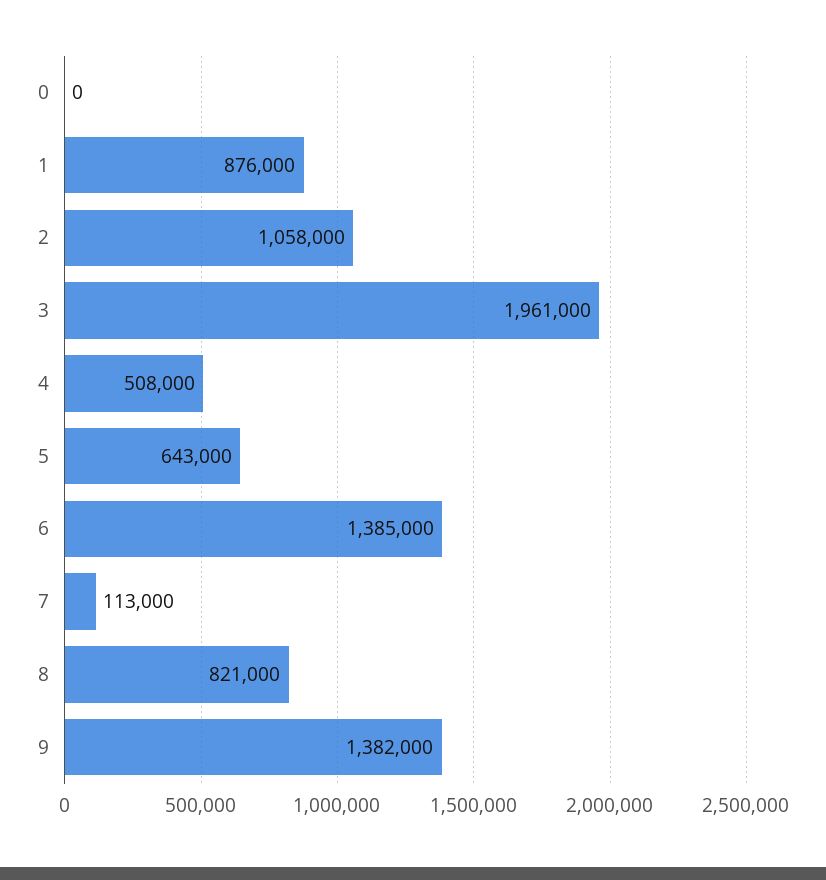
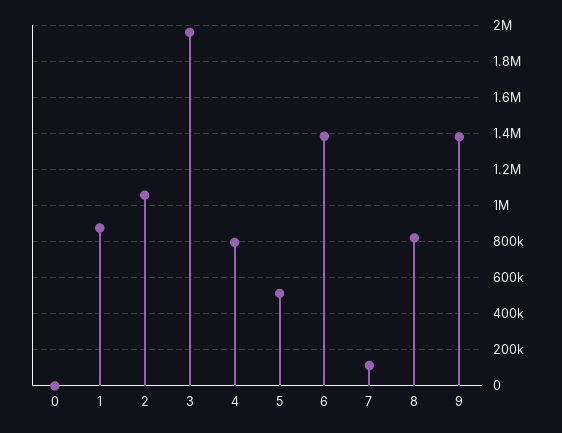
4: 508000 -> 800000
5: 643000 -> 500000

